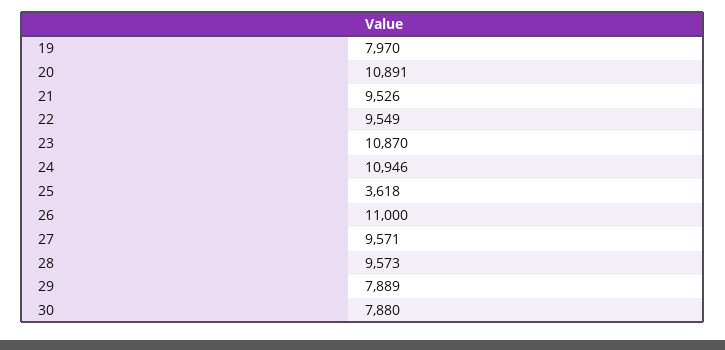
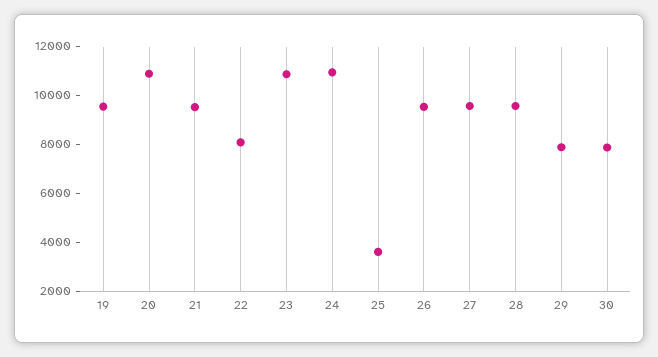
19: 7970 -> 9500
22: 9549 -> 8000
26: 11000 -> 9500

